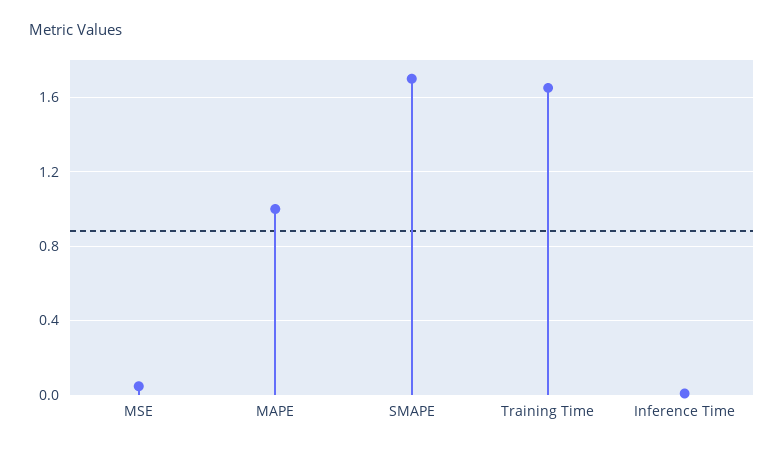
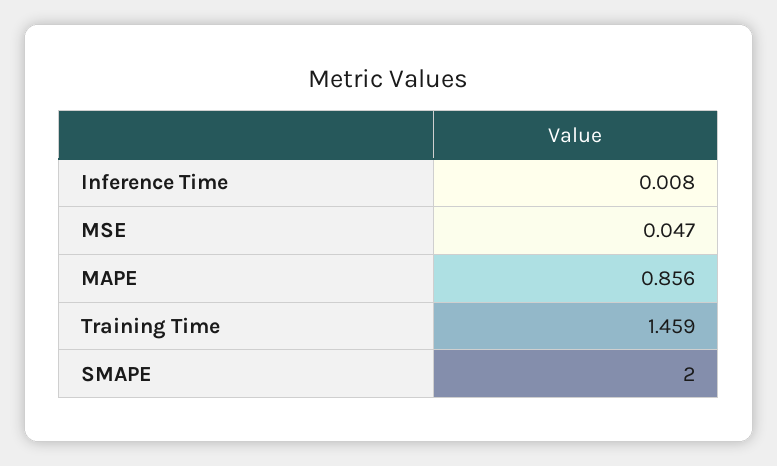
MAPE: 1 -> 0.856
SMAPE: 1.7 -> 2
Training Time: 1.65 -> 1.459

